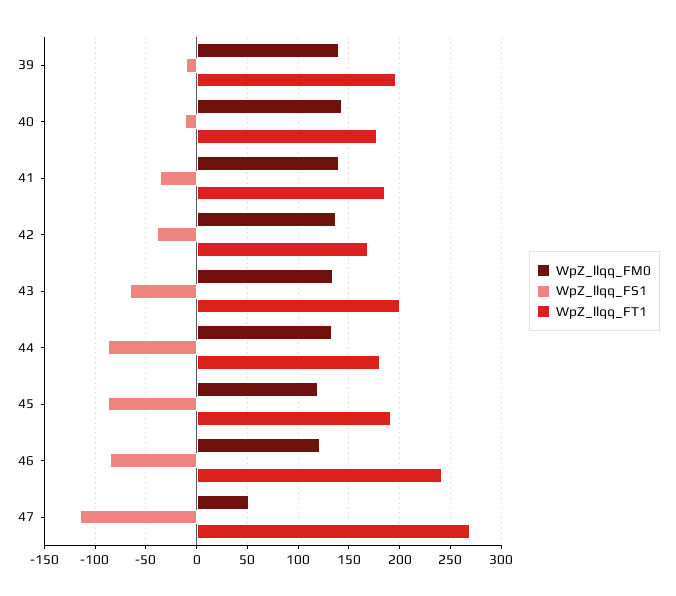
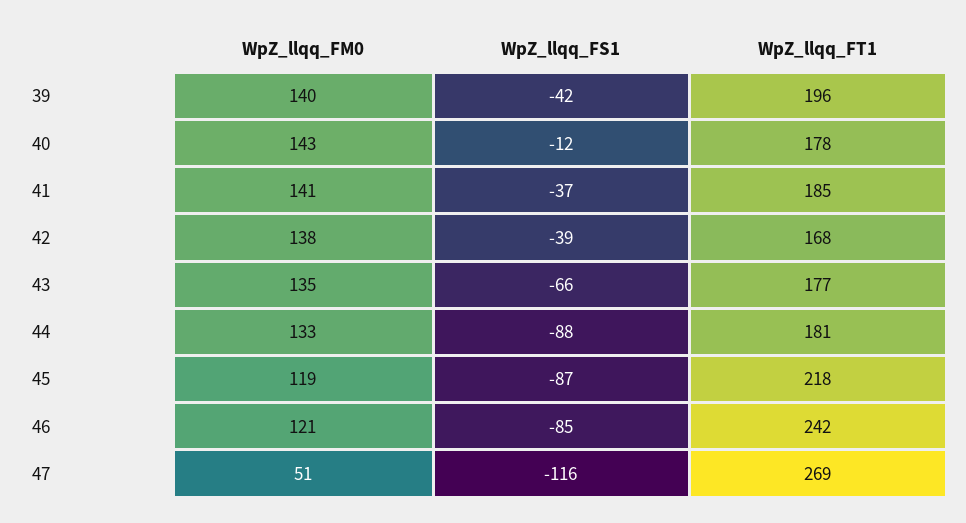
WpZ_llqq_FS1, 39: -10 -> -42
WpZ_llqq_FT1, 43: 200 -> 177
WpZ_llqq_FT1, 45: 190 -> 218

